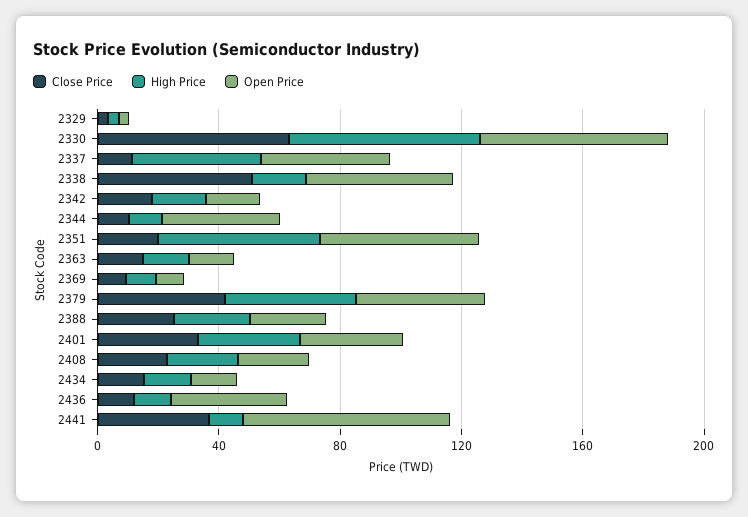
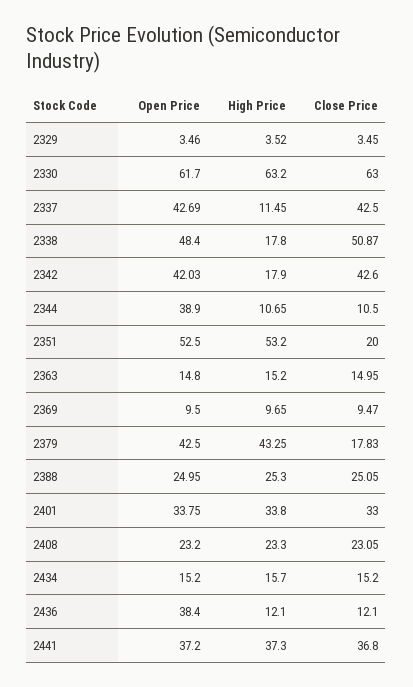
Close Price, 2337: 10 -> 42.5
High Price, 2337: 40 -> 11.45
Close Price, 2342: 20 -> 42.6
Open Price, 2342: 20 -> 42.03
Close Price, 2379: 40 -> 17.83
High Price, 2441: 10 -> 37.3
Open Price, 2441: 70 -> 37.2

